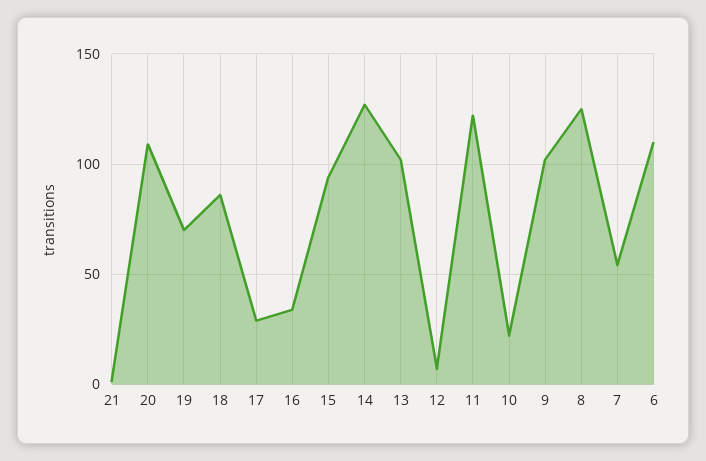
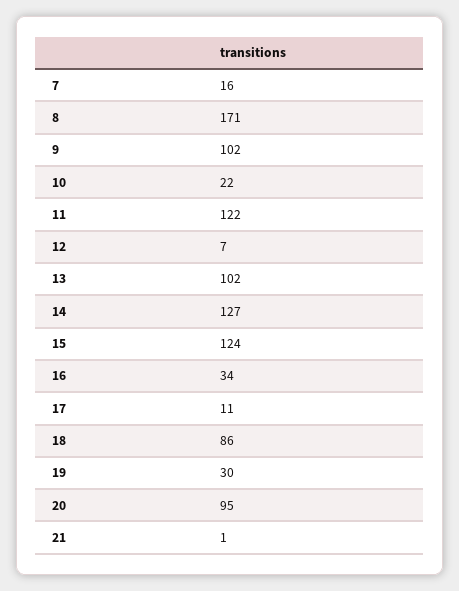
20: 110 -> 95
19: 70 -> 30
17: 30 -> 11
15: 95 -> 124
8: 125 -> 171
7: 55 -> 16
6: 110 -> none

